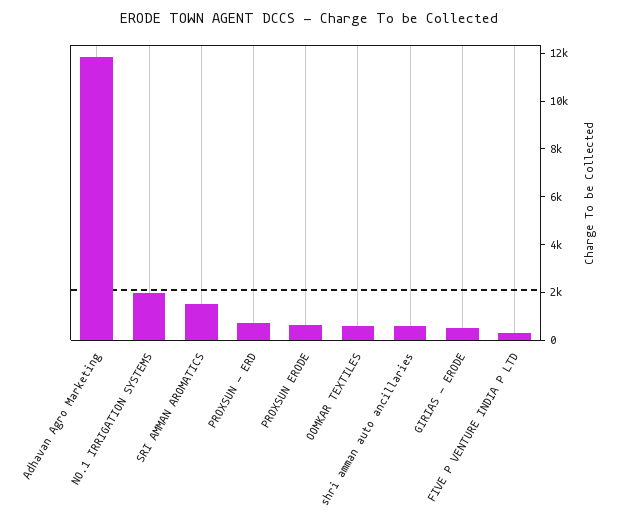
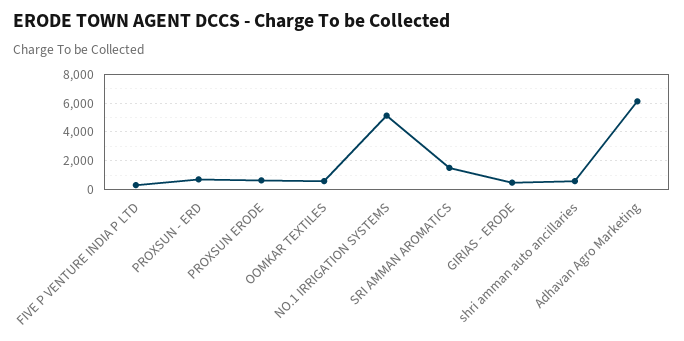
Adhavan Agro Marketing: 12000 -> 6000
NO.1 IRRIGATION SYSTEMS: 2000 -> 5000

